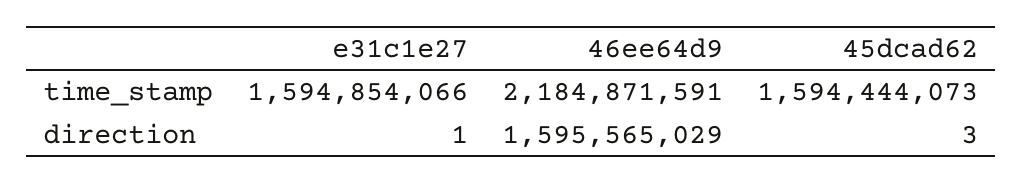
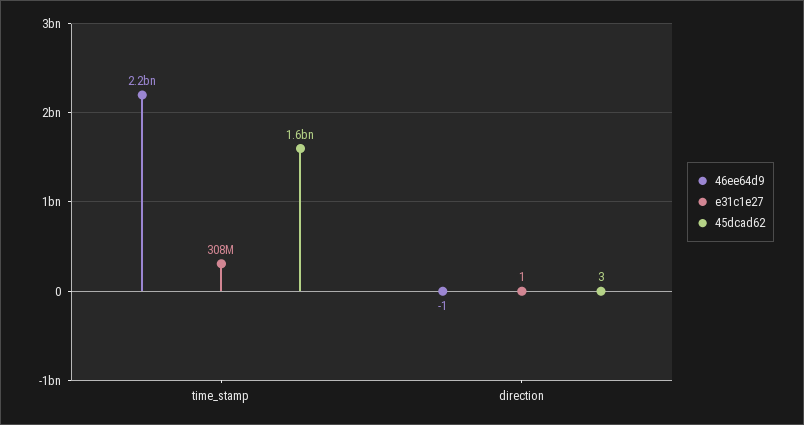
e31c1e27, time_stamp: 1594854066 -> 308000000
46ee64d9, direction: 1595565029 -> -1

